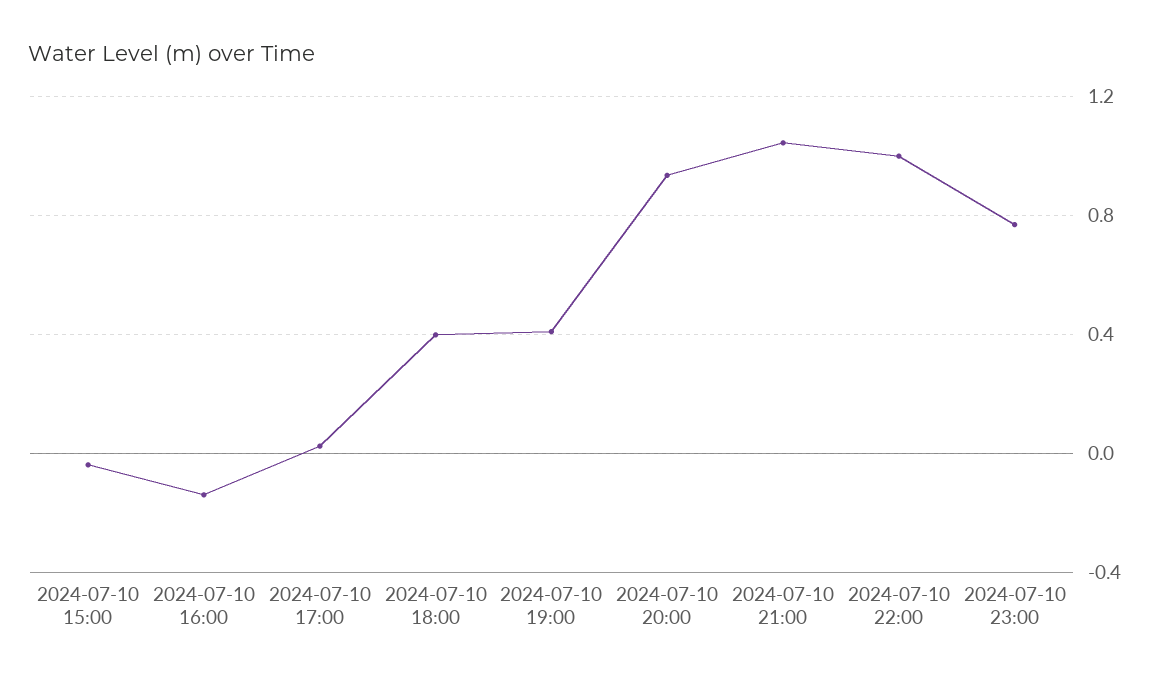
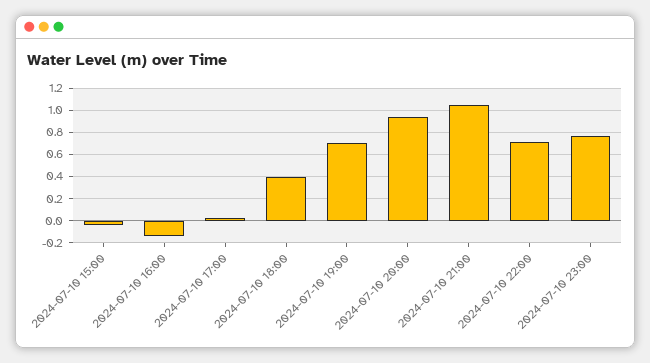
2024-07-10 19:00: 0.4 -> 0.7
2024-07-10 22:00: 1 -> 0.7

